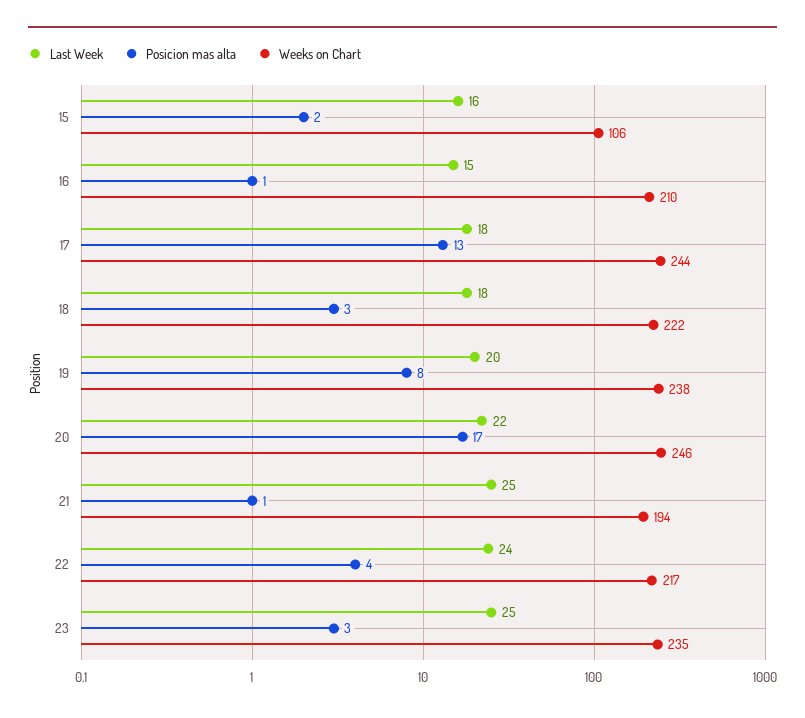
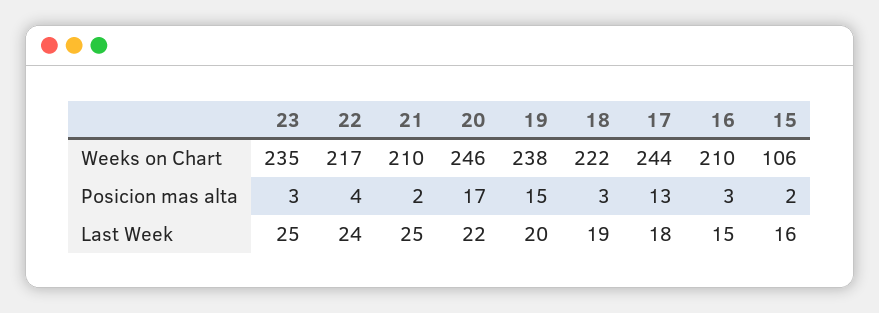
Posicion mas alta, 16: 1 -> 3
Last Week, 18: 18 -> 19
Posicion mas alta, 19: 8 -> 15
Posicion mas alta, 21: 1 -> 2
Weeks on Chart, 21: 194 -> 210

